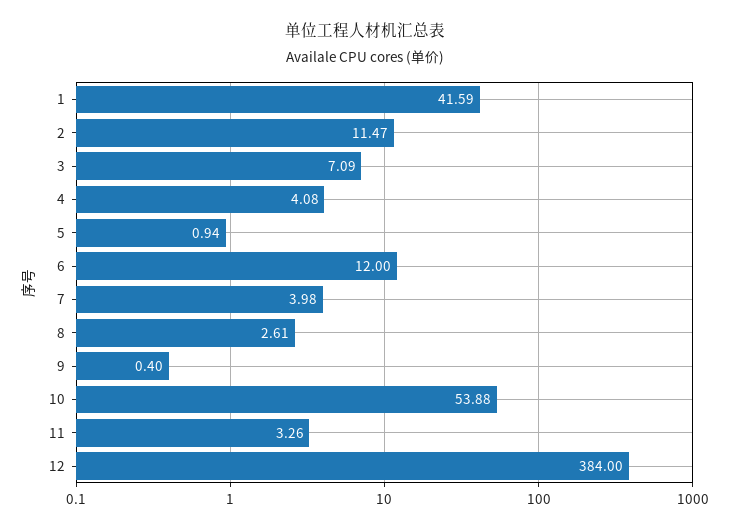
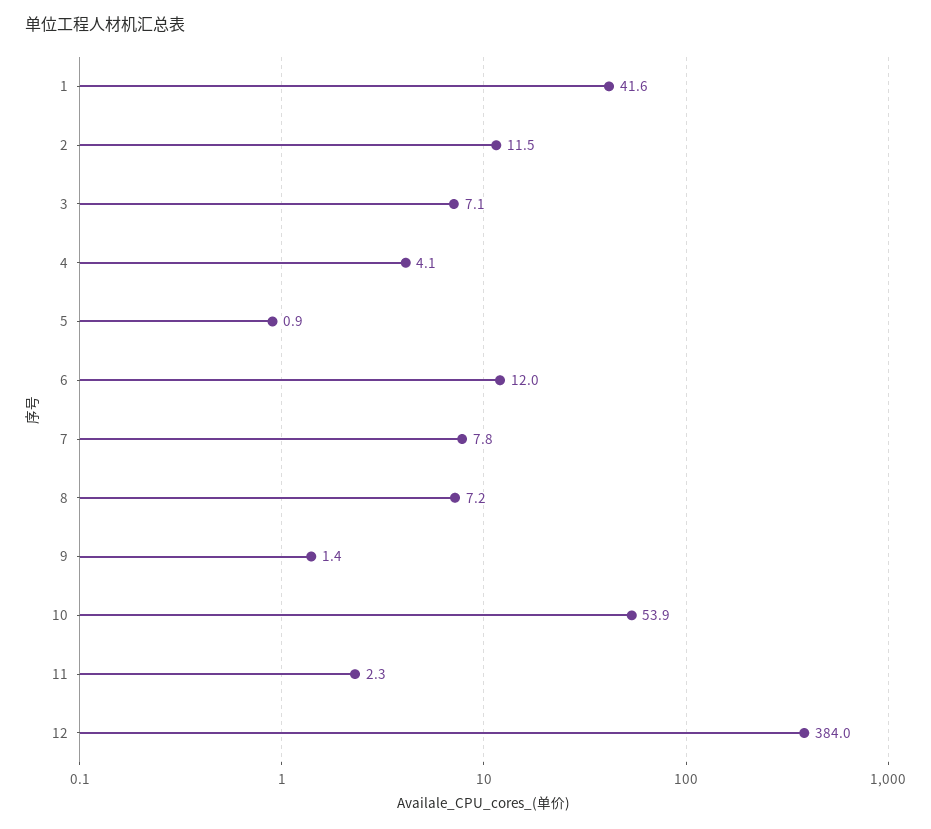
7: 3.98 -> 7.8
8: 2.61 -> 7.2
9: 0.4 -> 1.4
11: 3.26 -> 2.3

